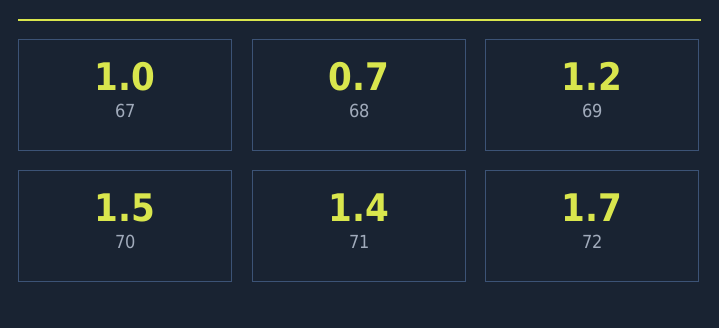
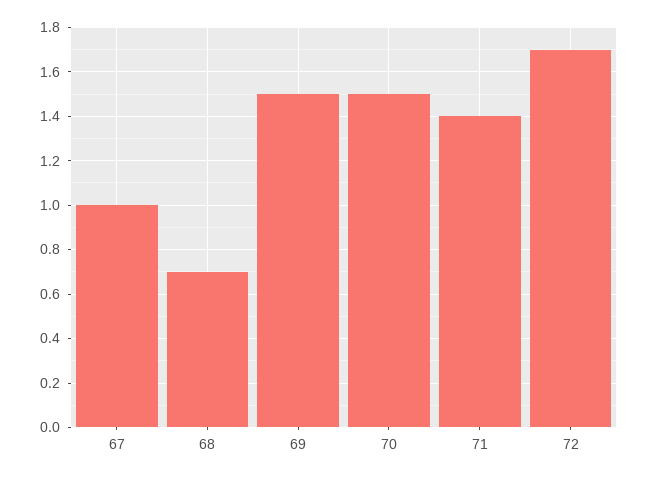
69: 1.2 -> 1.5

